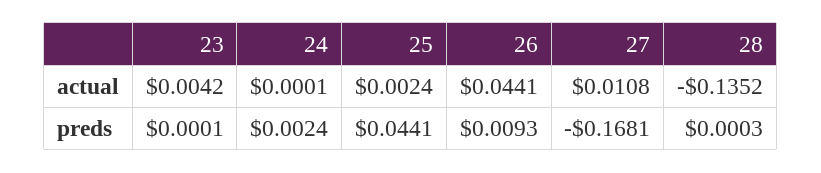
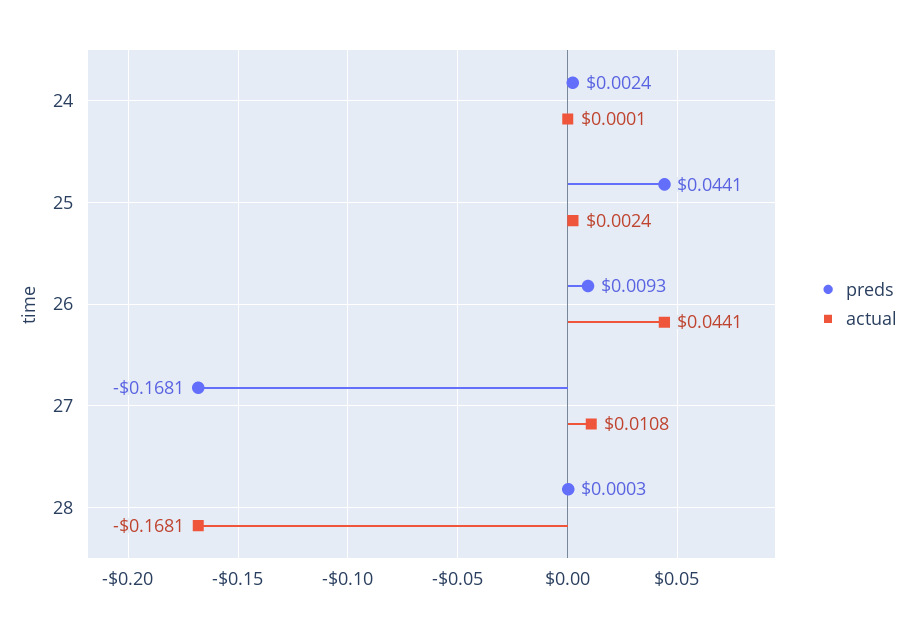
actual, 23: 0.0042 -> none
actual, 28: -0.1352 -> -0.1681
preds, 23: 0.0001 -> none

